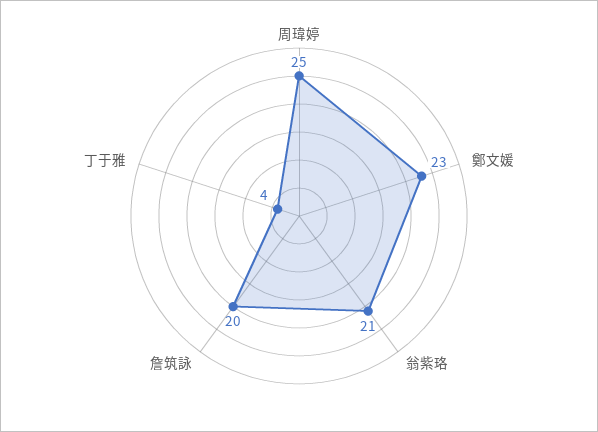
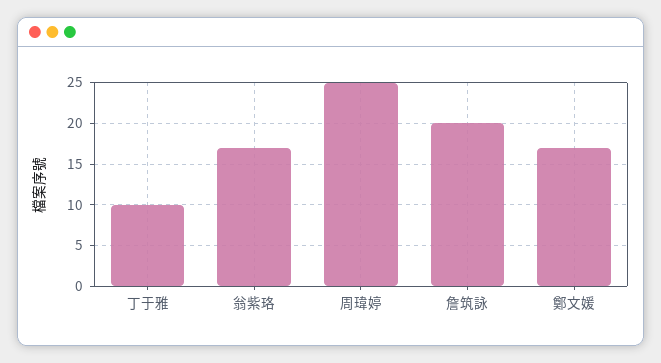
鄭文媛: 23 -> 17
翁紫珞: 21 -> 17
丁于雅: 4 -> 10

